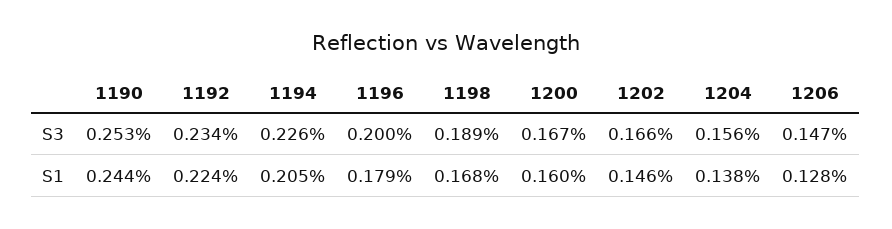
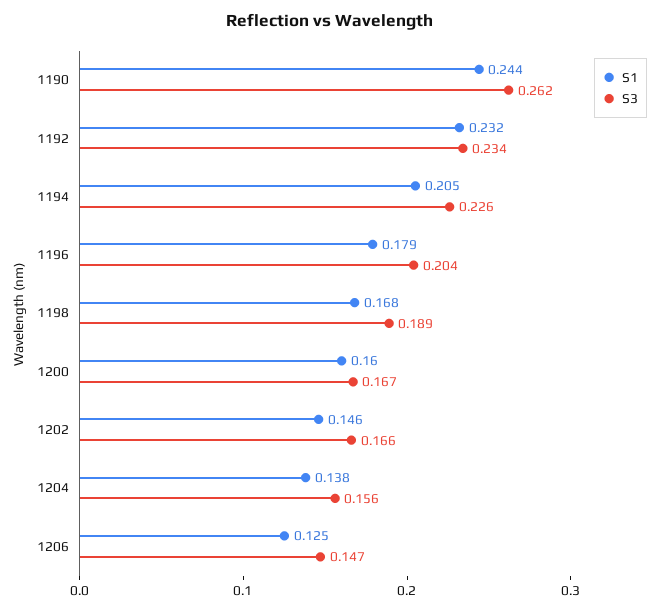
S3, 1190: 0.253 -> 0.262
S3, 1196: 0.2 -> 0.204
S1, 1192: 0.224 -> 0.232
S1, 1206: 0.128 -> 0.125

